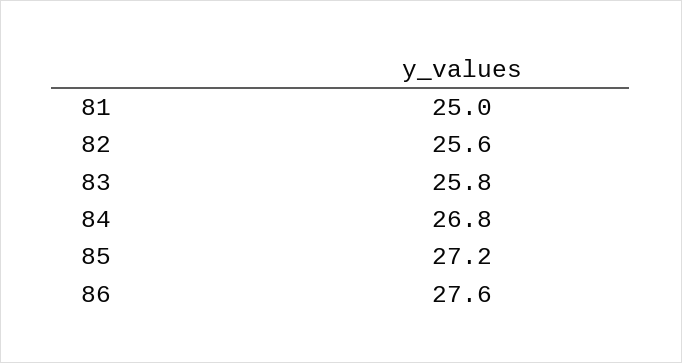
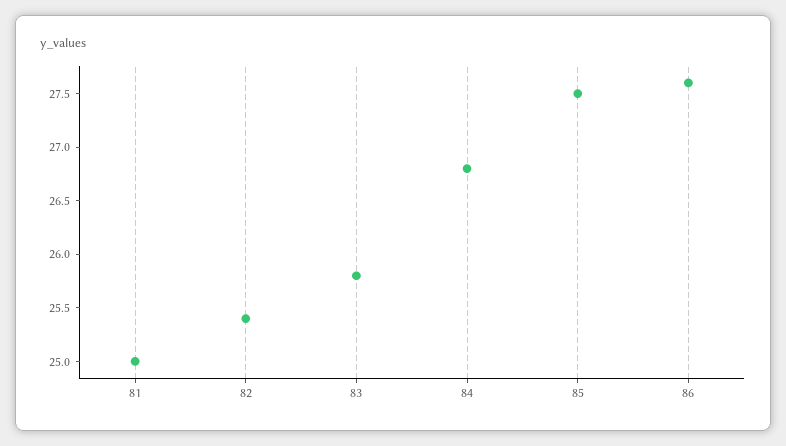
82: 25.6 -> 25.4
85: 27.2 -> 27.5

